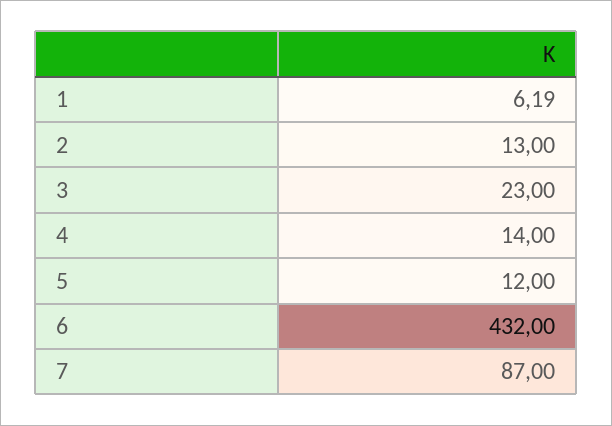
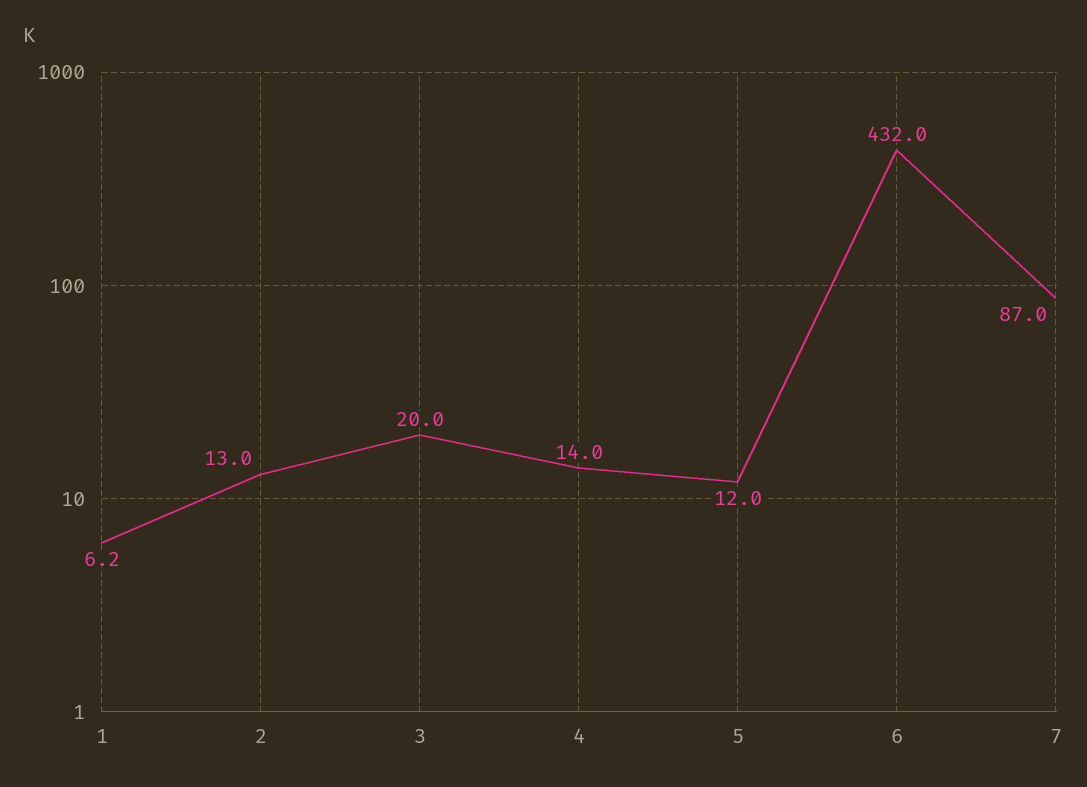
3: 23 -> 20

